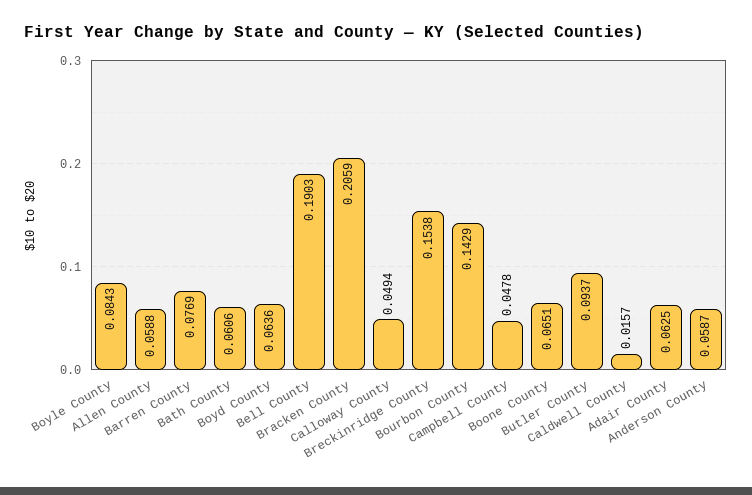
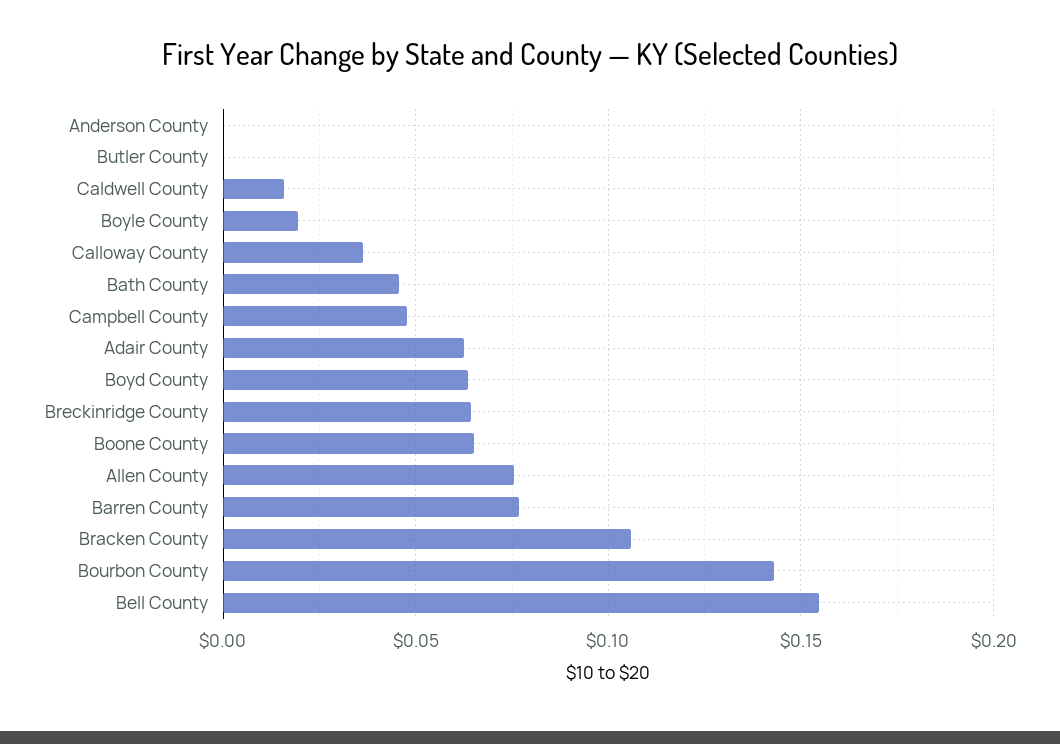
Boyle County: 0.0843 -> 0.02
Allen County: 0.0588 -> 0.075
Bath County: 0.0606 -> 0.045
Bell County: 0.1903 -> 0.155
Bracken County: 0.2059 -> 0.105
Calloway County: 0.0494 -> 0.035
Breckinridge County: 0.1538 -> 0.065
Butler County: 0.0937 -> 0
Anderson County: 0.0587 -> 0

